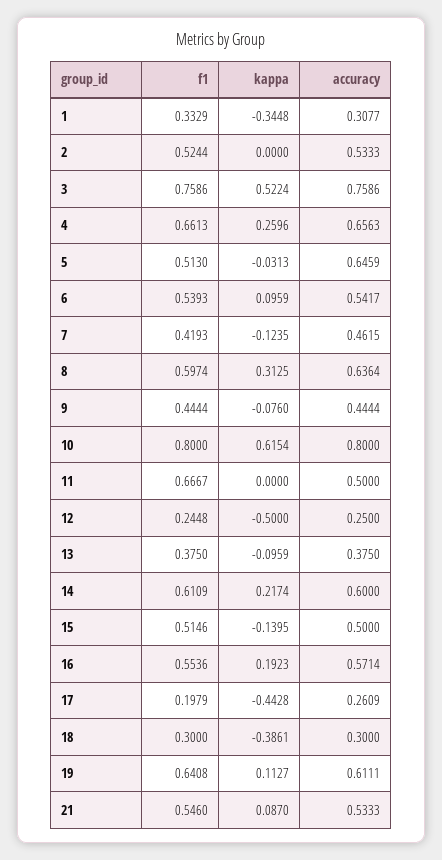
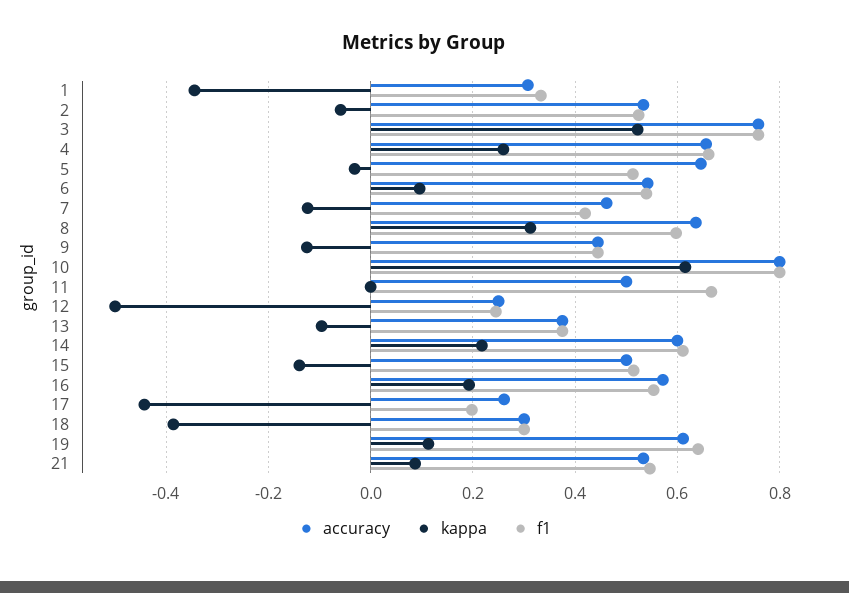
kappa, 2: 0 -> -0.06
kappa, 9: -0.076 -> -0.12

